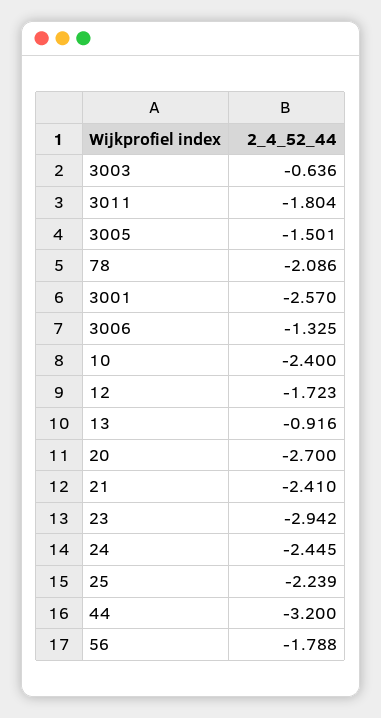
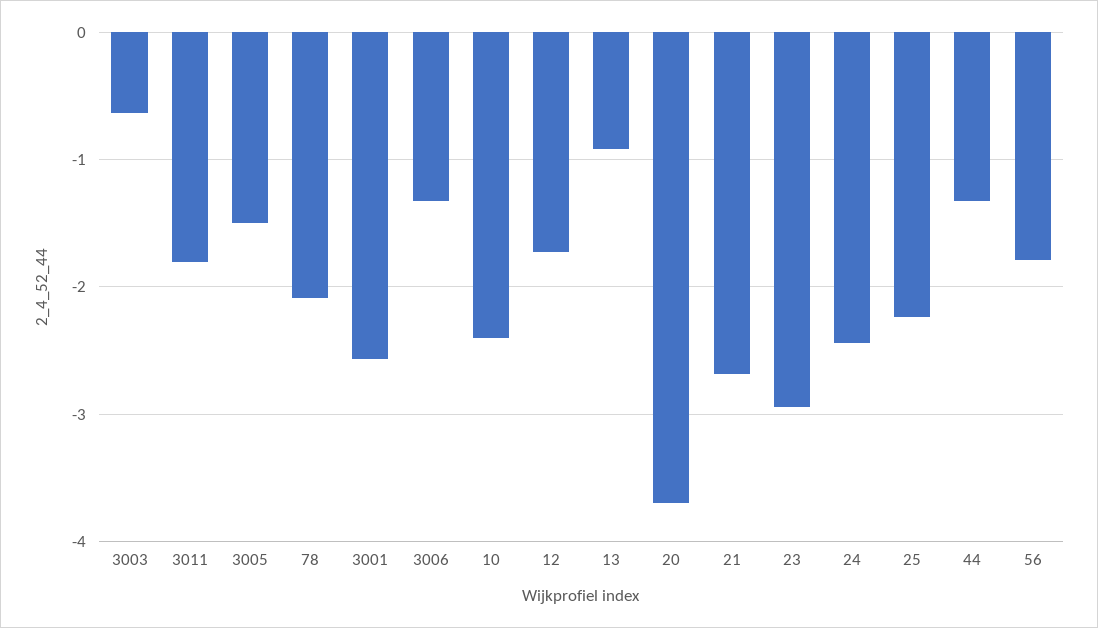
20: -2.7 -> -3.7
21: -2.41 -> -2.7
44: -3.2 -> -1.3

